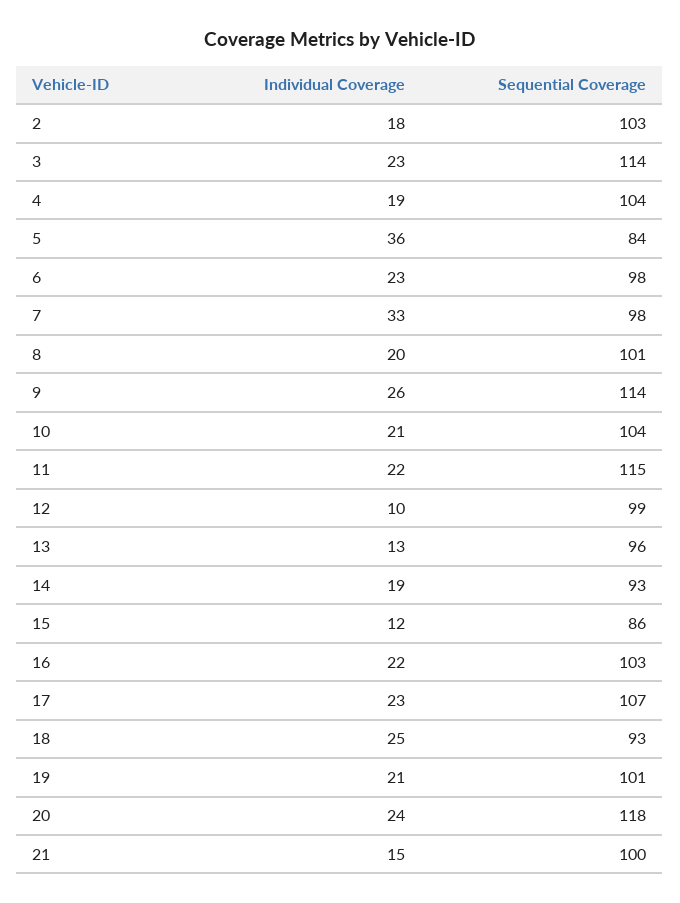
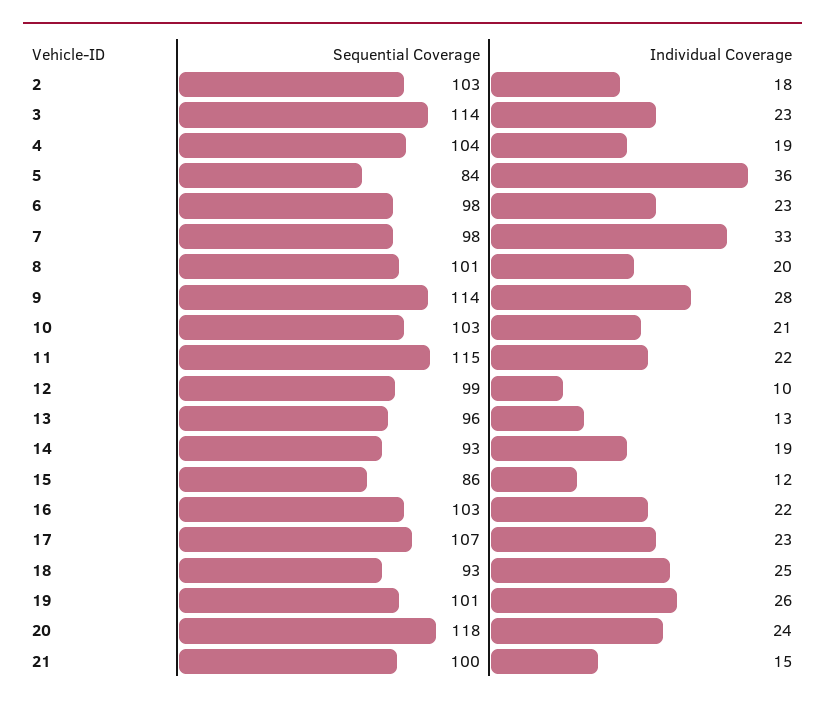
Individual Coverage, 9: 26 -> 28
Sequential Coverage, 10: 104 -> 103
Individual Coverage, 19: 21 -> 26

